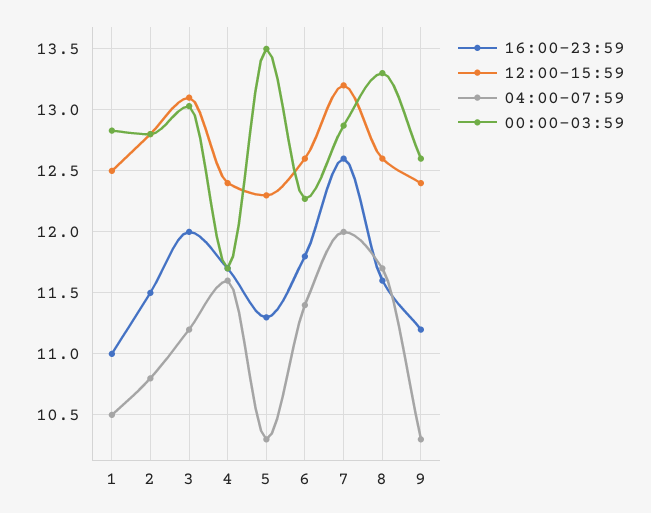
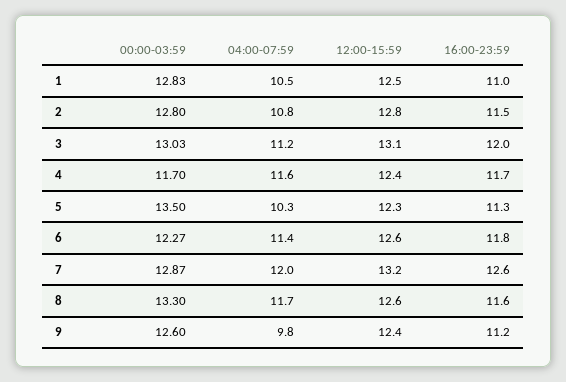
04:00-07:59, 9: 10.3 -> 9.8

